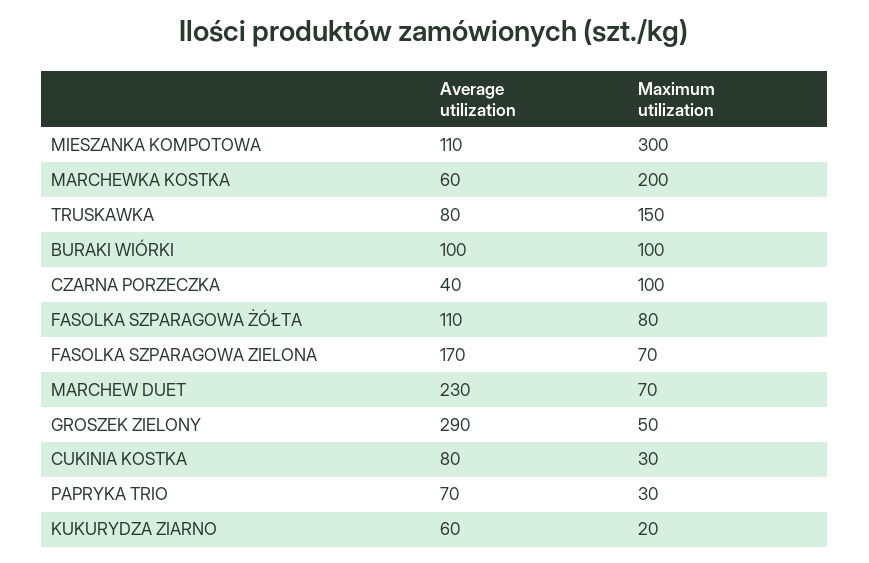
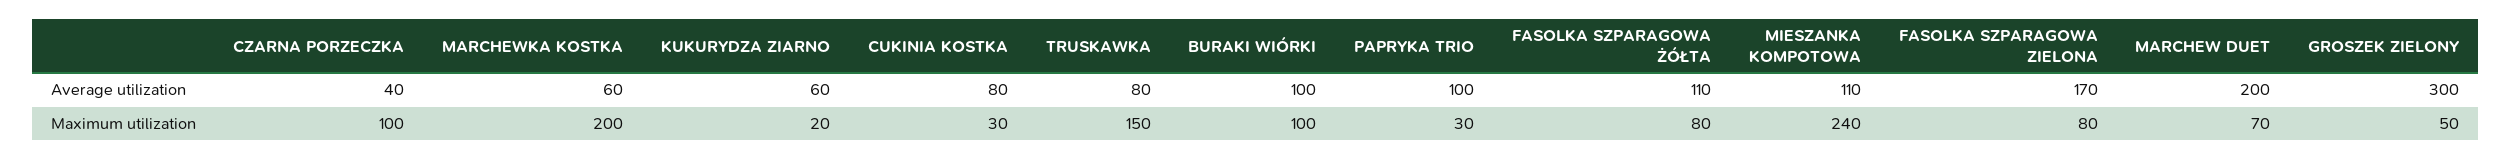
Maximum utilization, MIESZANKA KOMPOTOWA: 300 -> 240
Maximum utilization, FASOLKA SZPARAGOWA ZIELONA: 70 -> 80
Average utilization, MARCHEW DUET: 230 -> 200
Average utilization, GROSZEK ZIELONY: 290 -> 300
Average utilization, PAPRYKA TRIO: 70 -> 100

